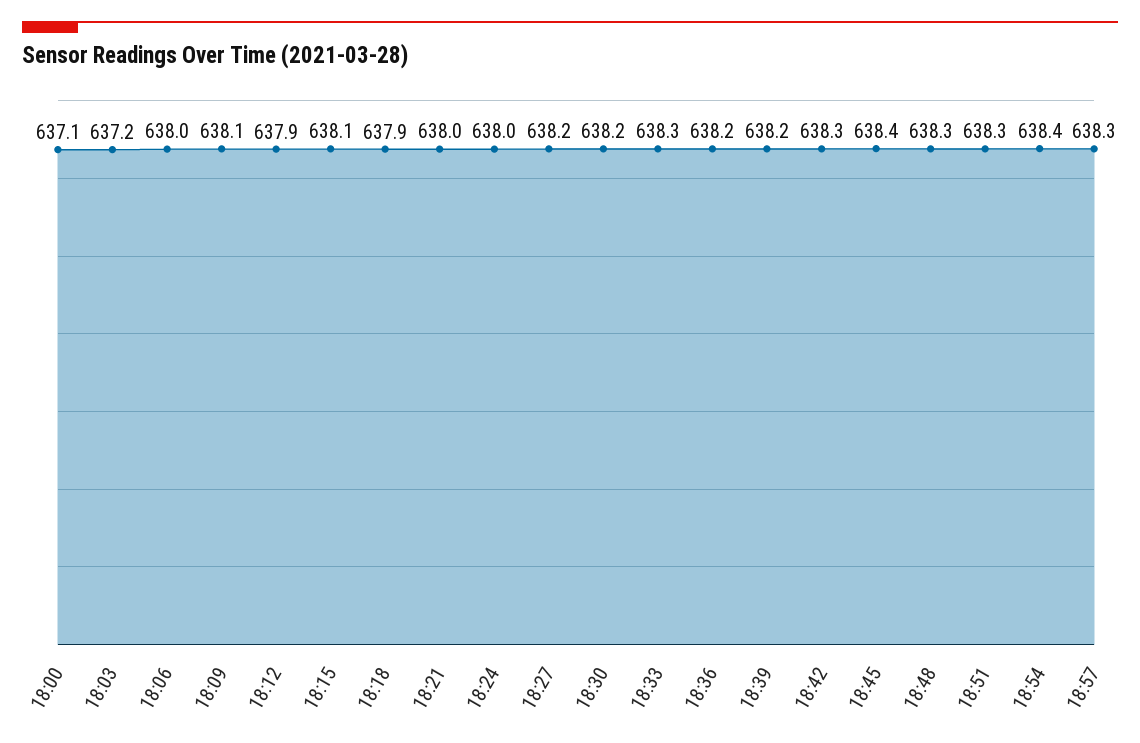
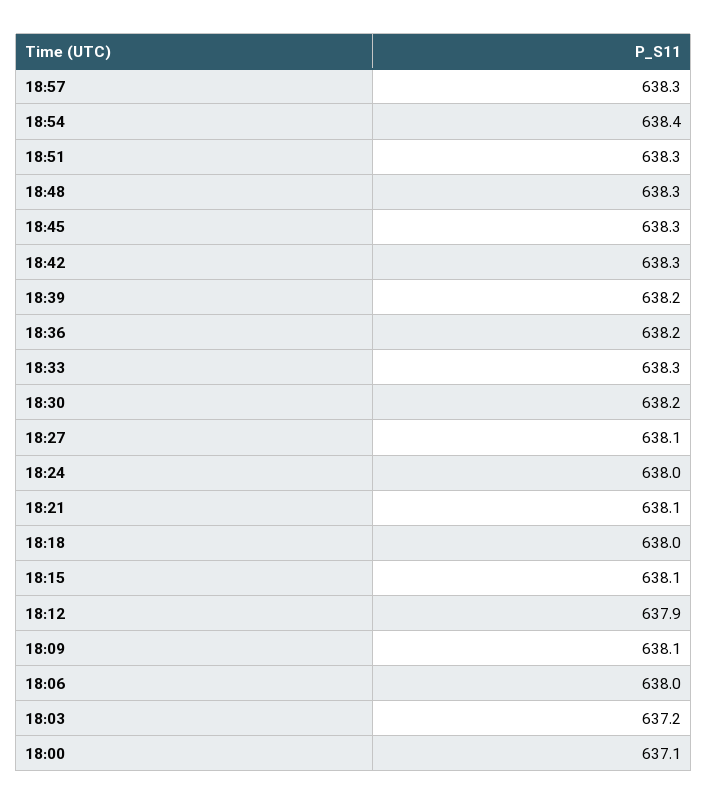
18:18: 637.9 -> 638
18:21: 638 -> 638.1
18:27: 638.2 -> 638.1
18:45: 638.4 -> 638.3

